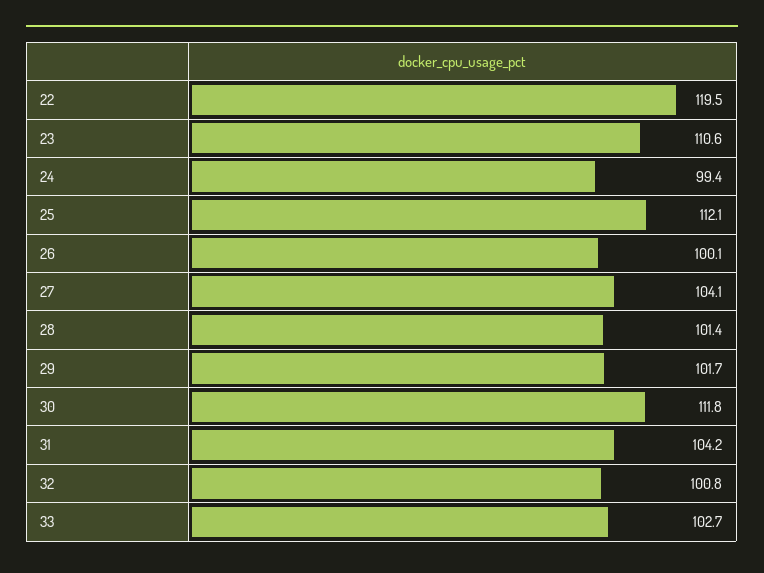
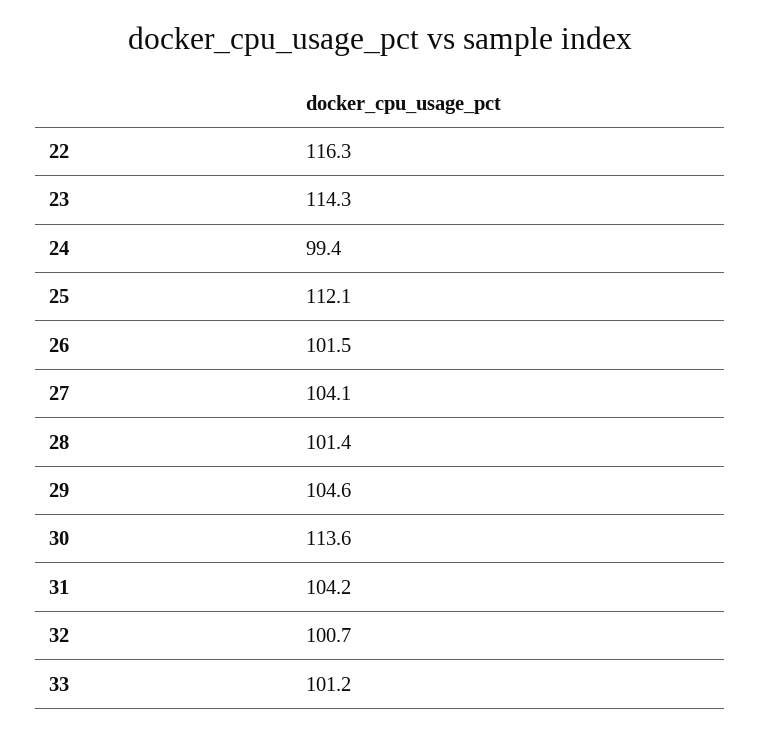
22: 119.5 -> 116.3
23: 110.6 -> 114.3
26: 100.1 -> 101.5
29: 101.7 -> 104.6
30: 111.8 -> 113.6
32: 100.8 -> 100.7
33: 102.7 -> 101.2

